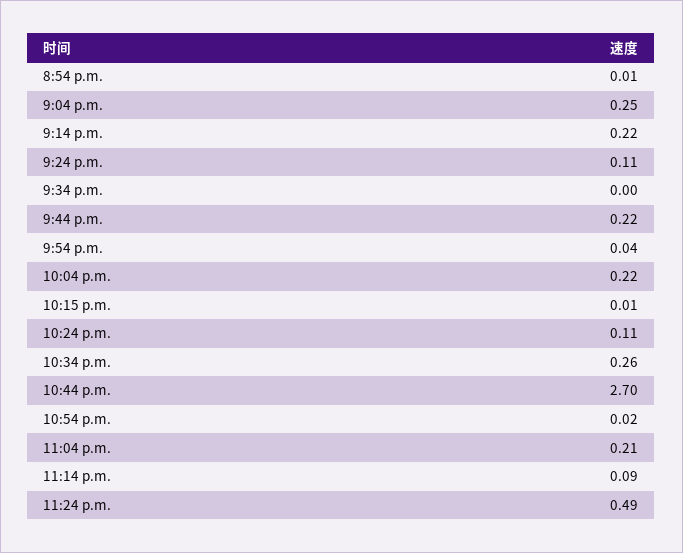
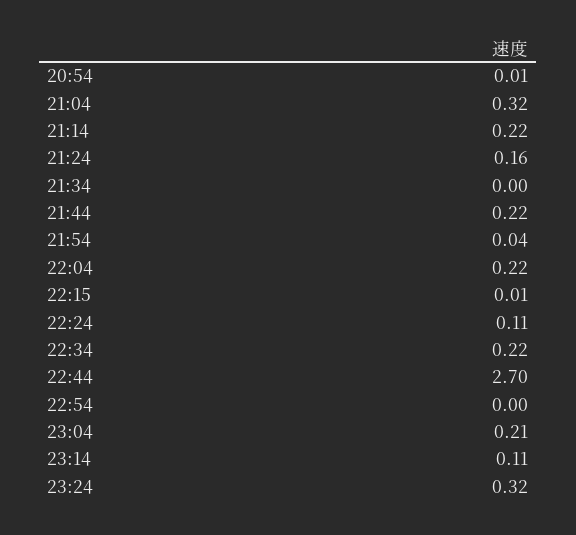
9:04 p.m.: 0.25 -> 0.32
9:24 p.m.: 0.11 -> 0.16
10:34 p.m.: 0.26 -> 0.22
10:54 p.m.: 0.02 -> 0
11:14 p.m.: 0.09 -> 0.11
11:24 p.m.: 0.49 -> 0.32

